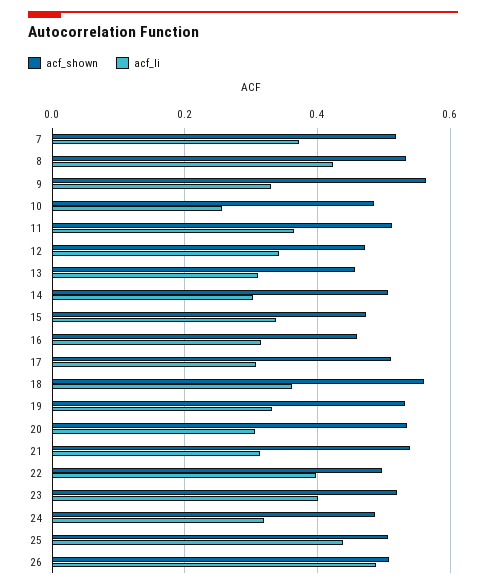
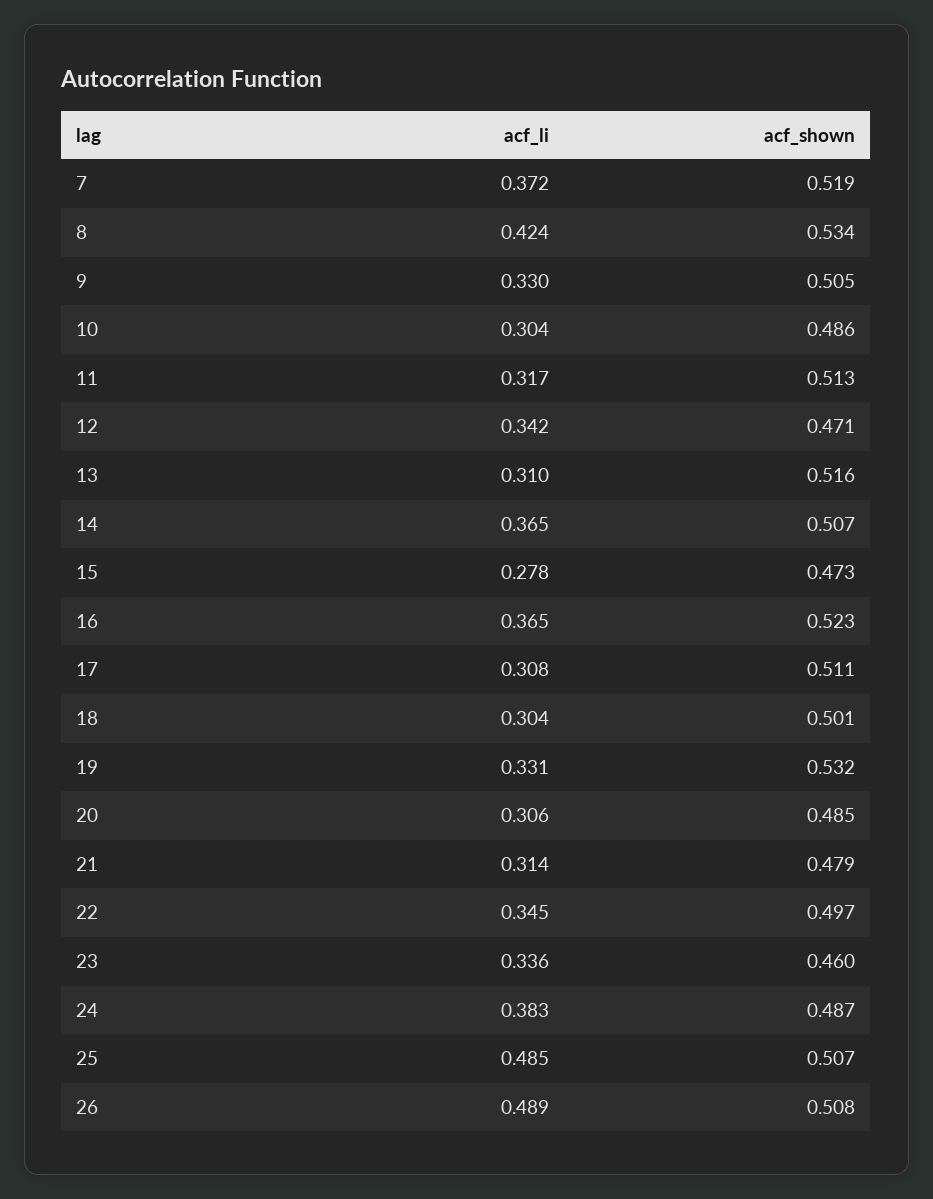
acf_shown, 9: 0.56 -> 0.505
acf_li, 10: 0.26 -> 0.304
acf_li, 11: 0.36 -> 0.317
acf_shown, 13: 0.46 -> 0.516
acf_li, 14: 0.3 -> 0.365
acf_li, 15: 0.34 -> 0.278
acf_shown, 16: 0.46 -> 0.523
acf_li, 16: 0.32 -> 0.365
acf_shown, 18: 0.56 -> 0.501
acf_li, 18: 0.36 -> 0.304
acf_shown, 20: 0.54 -> 0.485
acf_shown, 21: 0.54 -> 0.479
acf_li, 22: 0.4 -> 0.345
acf_shown, 23: 0.52 -> 0.46
acf_li, 23: 0.4 -> 0.336
acf_li, 24: 0.32 -> 0.383
acf_li, 25: 0.44 -> 0.485

